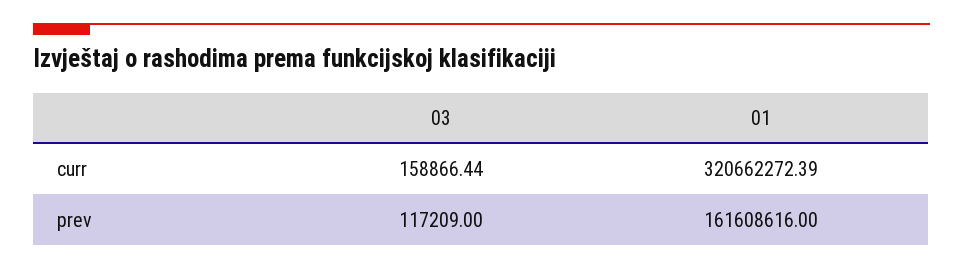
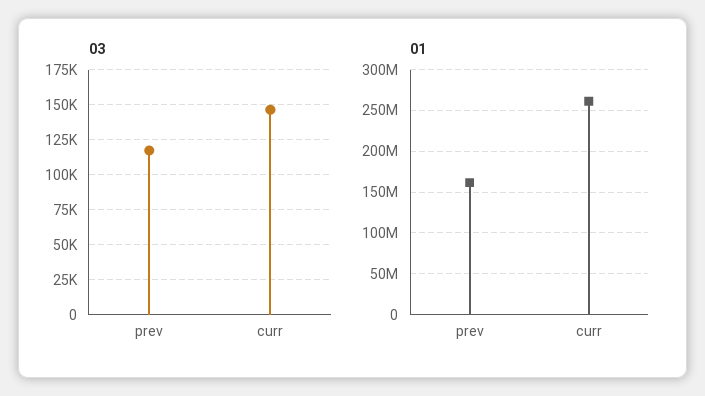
03, curr: 158866.44 -> 145000
01, curr: 320662272.39 -> 260000000

